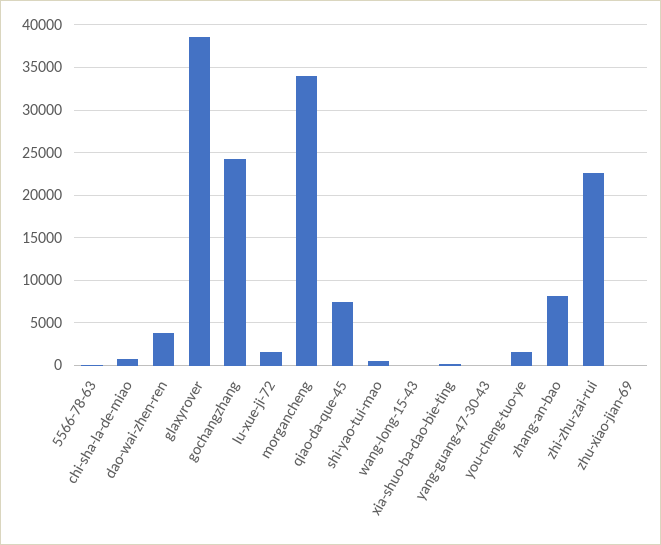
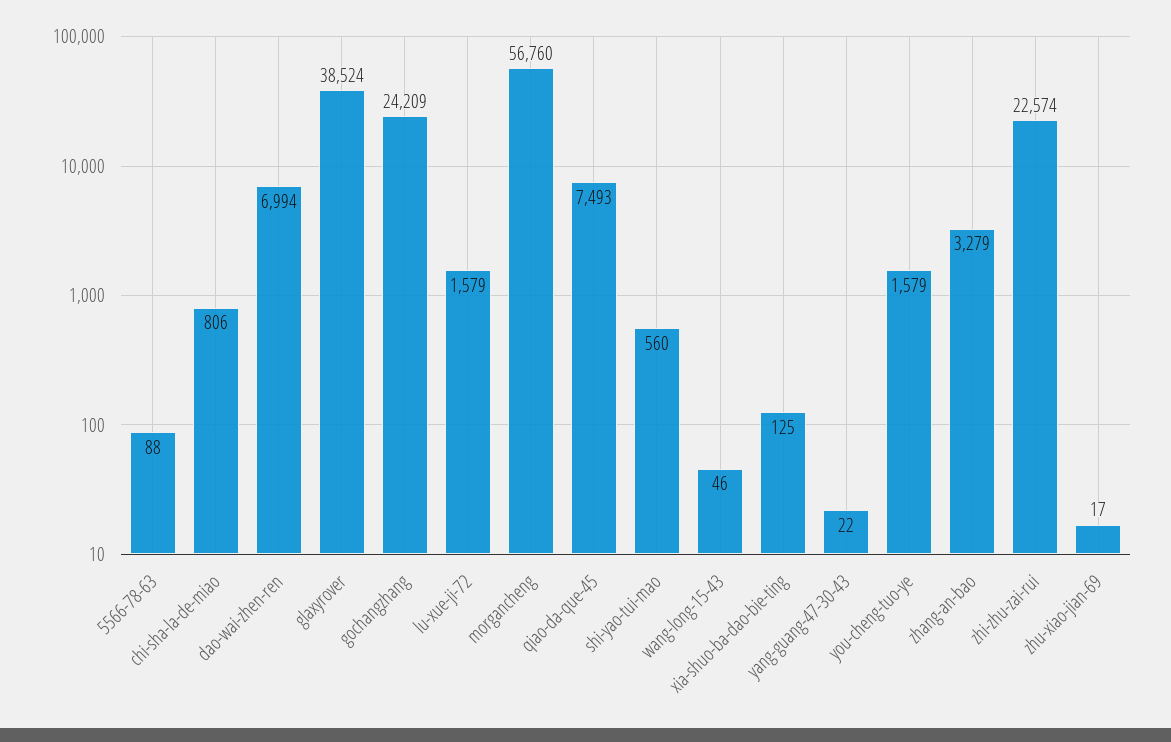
dao-wai-zhen-ren: 4000 -> 6994
morgancheng: 34000 -> 56760
zhang-an-bao: 8000 -> 3279

